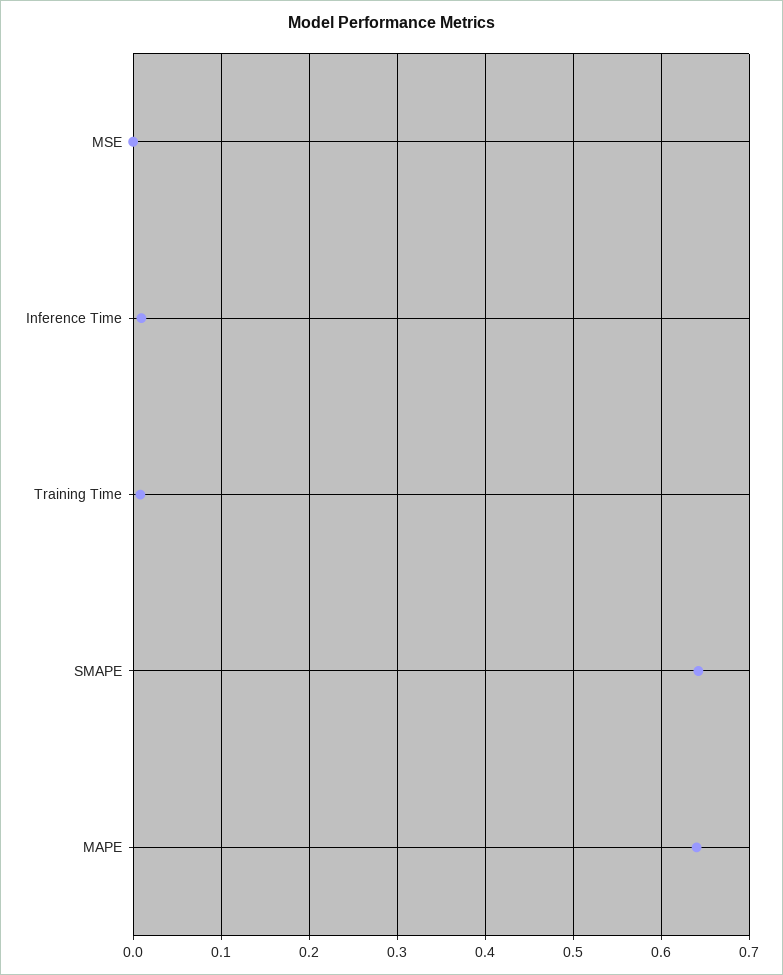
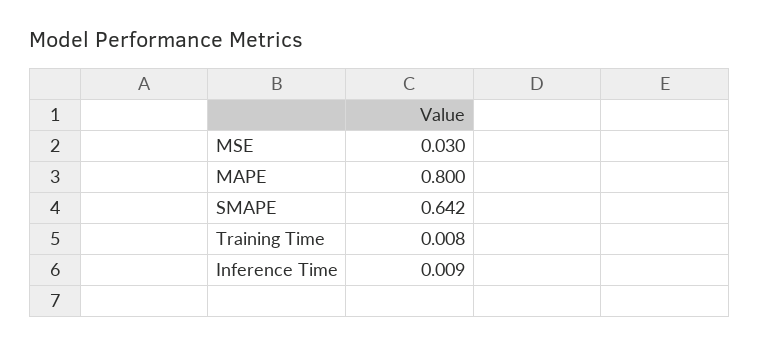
MSE: 0 -> 0.03
MAPE: 0.64 -> 0.8

